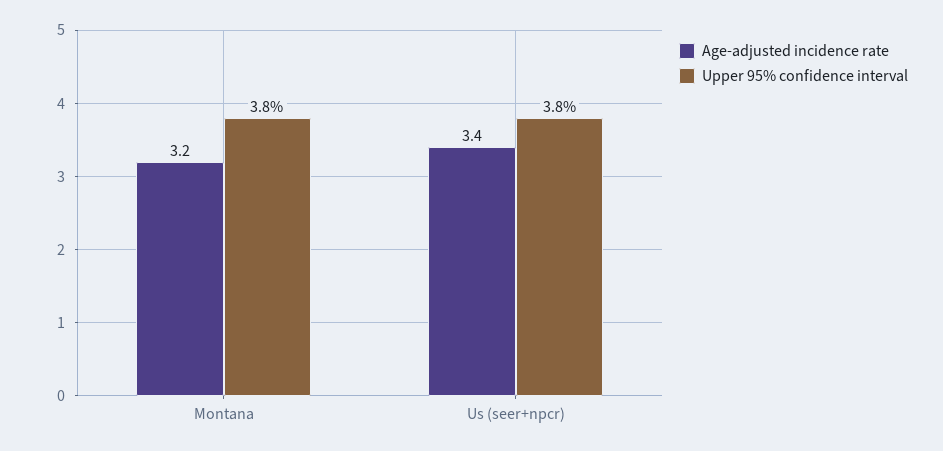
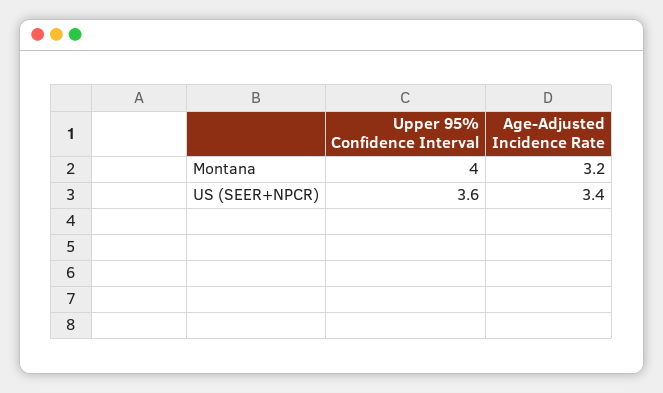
Upper 95% confidence interval, Montana: 3.8 -> 4
Upper 95% confidence interval, Us (seer+npcr): 3.8 -> 3.6

